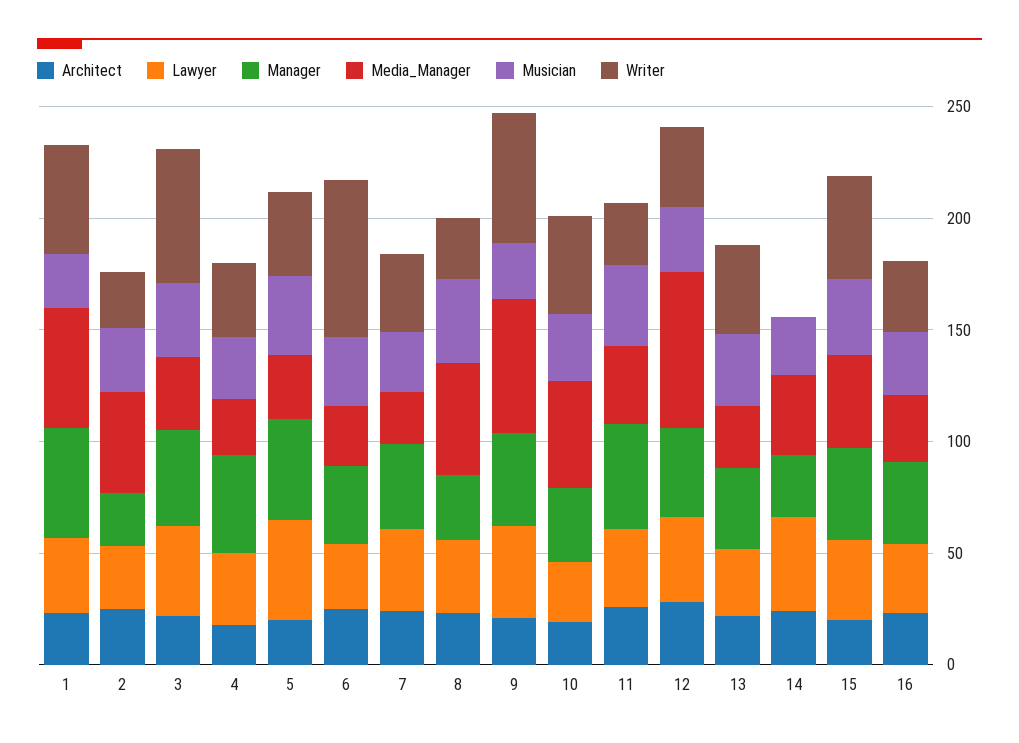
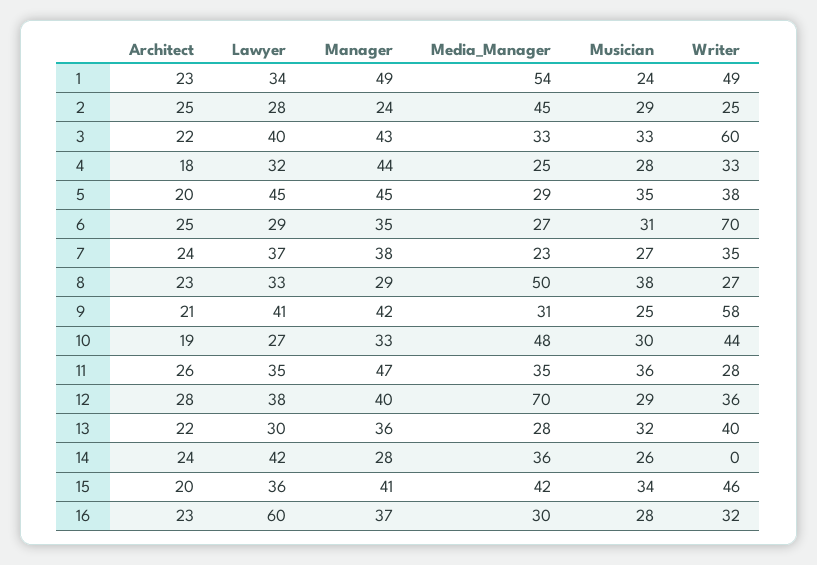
Media_Manager, 9: 60 -> 31
Lawyer, 16: 30 -> 60

